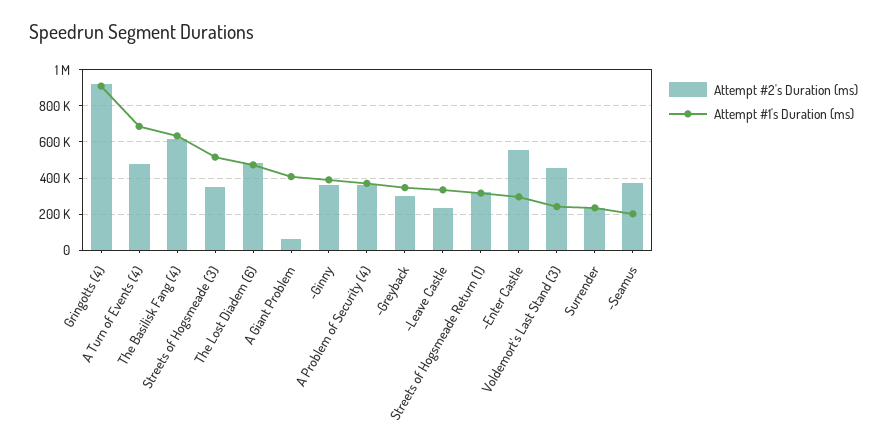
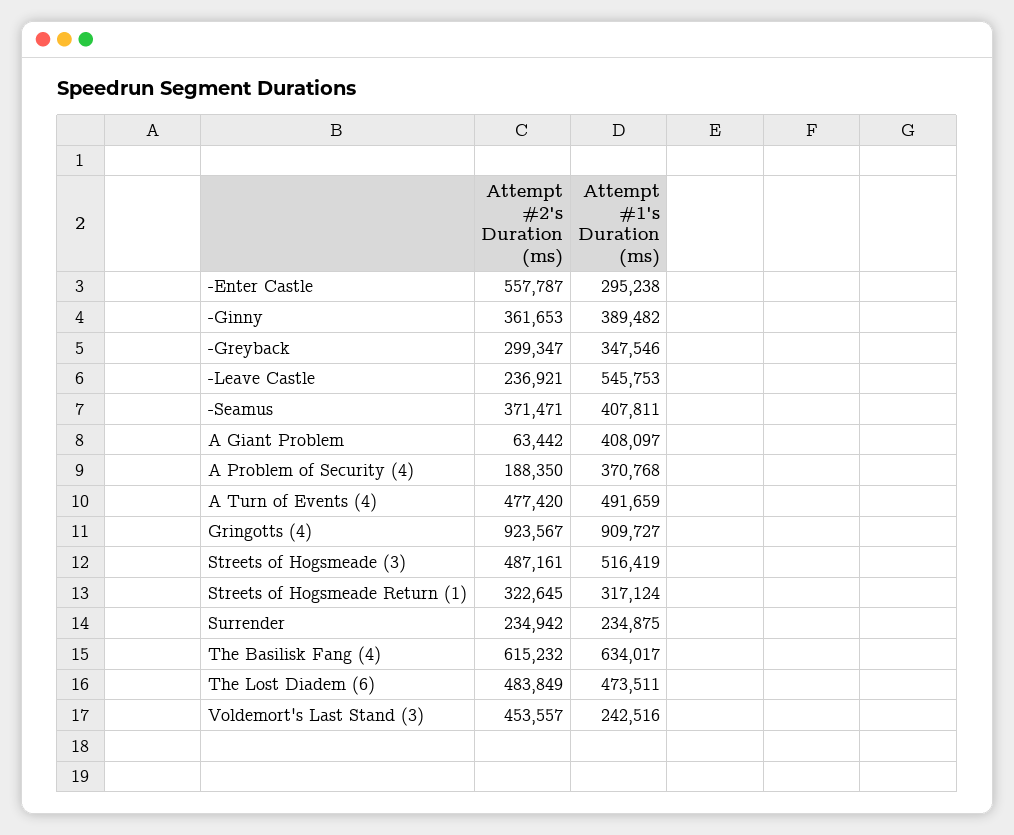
Attempt #1's Duration (ms), A Turn of Events (4): 700000 -> 491659
Attempt #2's Duration (ms), Streets of Hogsmeade (3): 350000 -> 487161
Attempt #2's Duration (ms), A Problem of Security (4): 350000 -> 188350
Attempt #1's Duration (ms), -Leave Castle: 350000 -> 545753
Attempt #1's Duration (ms), -Seamus: 200000 -> 407811

